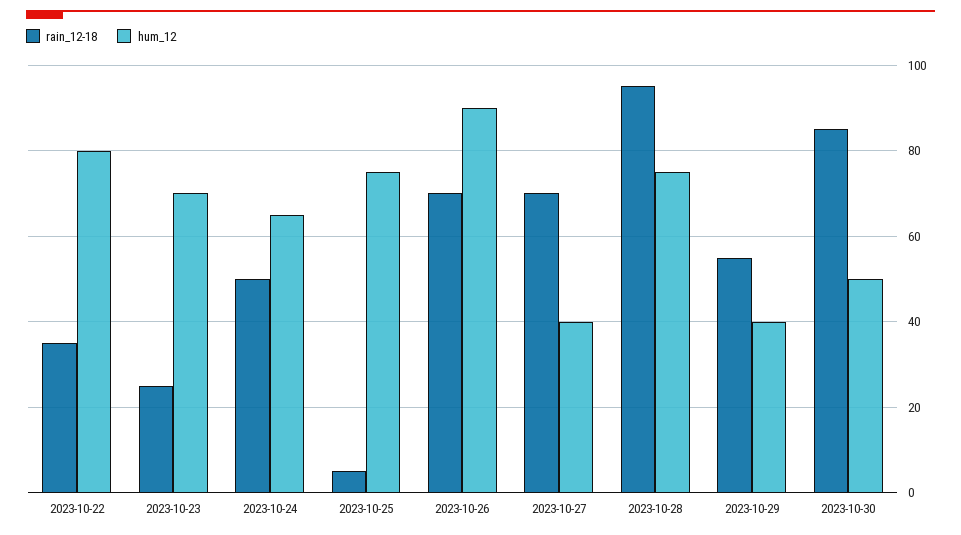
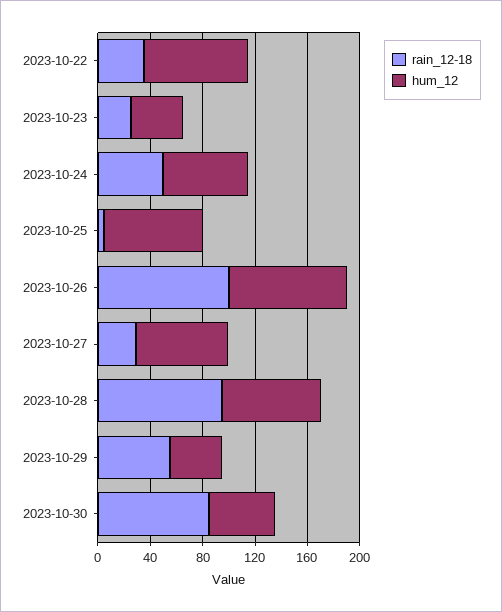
hum_12, 2023-10-23: 70 -> 40
rain_12-18, 2023-10-26: 70 -> 100
rain_12-18, 2023-10-27: 70 -> 30
hum_12, 2023-10-27: 40 -> 70

